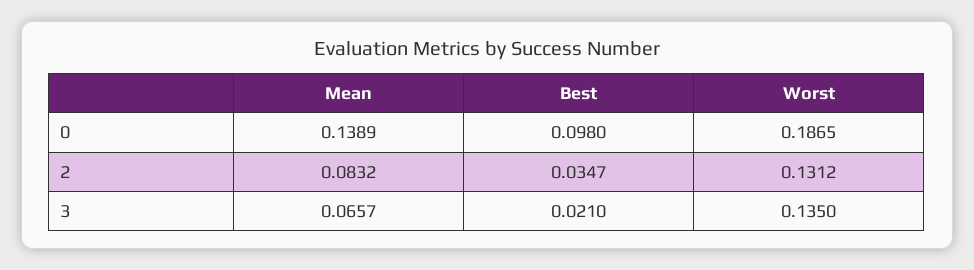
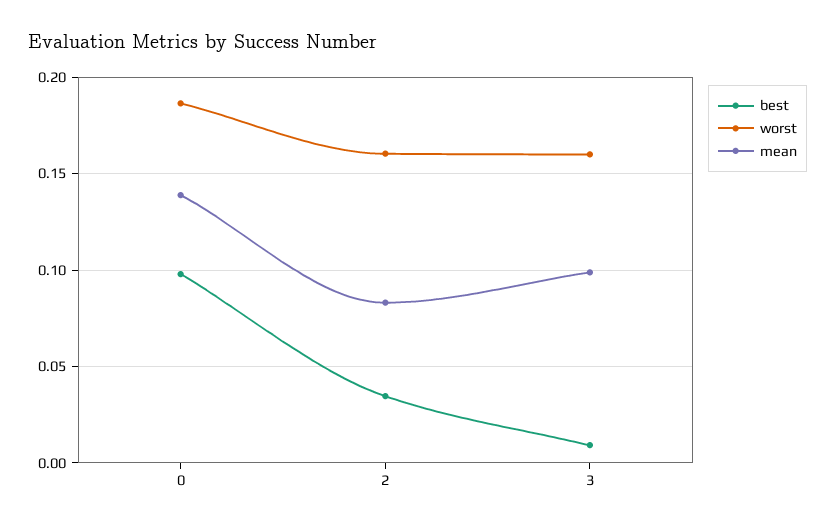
Worst, 2: 0.1312 -> 0.16
Mean, 3: 0.0657 -> 0.1
Best, 3: 0.021 -> 0.01
Worst, 3: 0.135 -> 0.16

